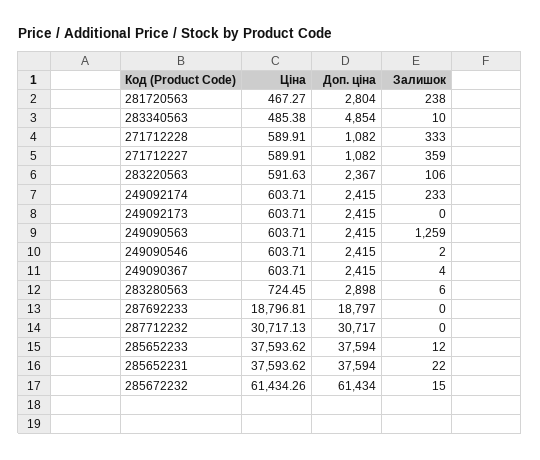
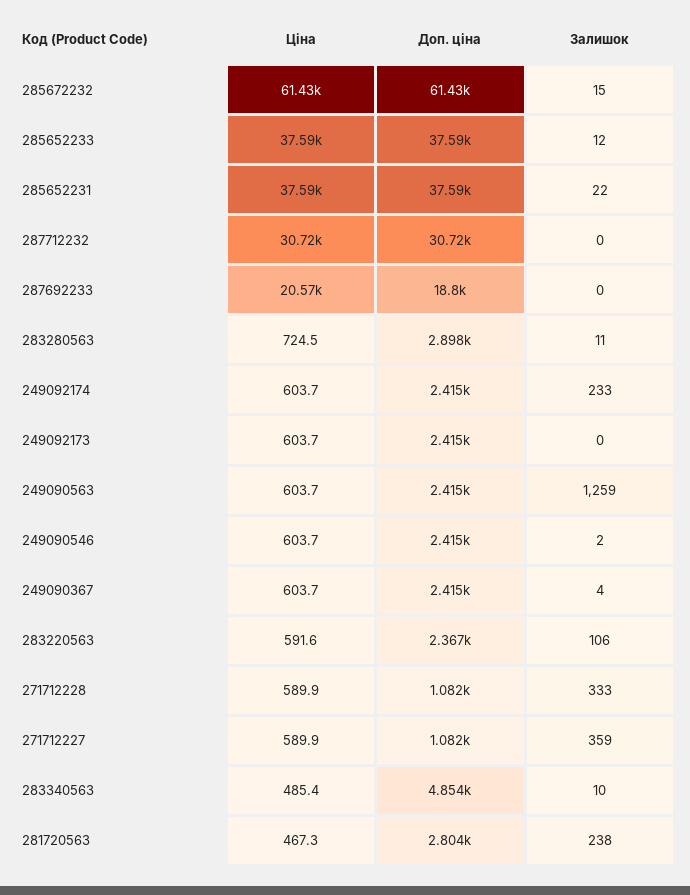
Залишок, 283280563: 6 -> 11
Ціна, 287692233: 18796.81 -> 20570

